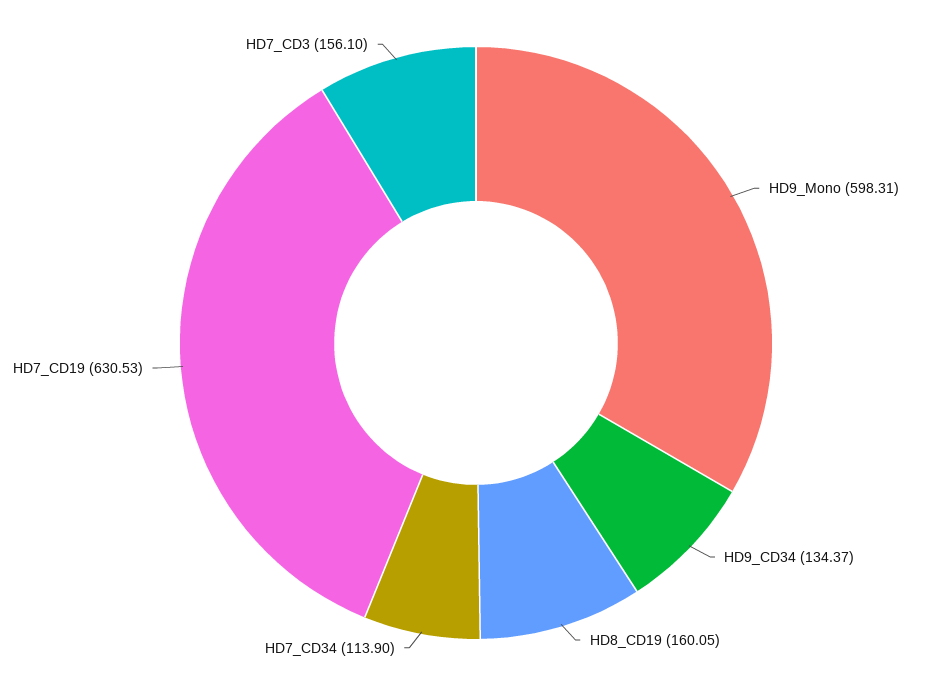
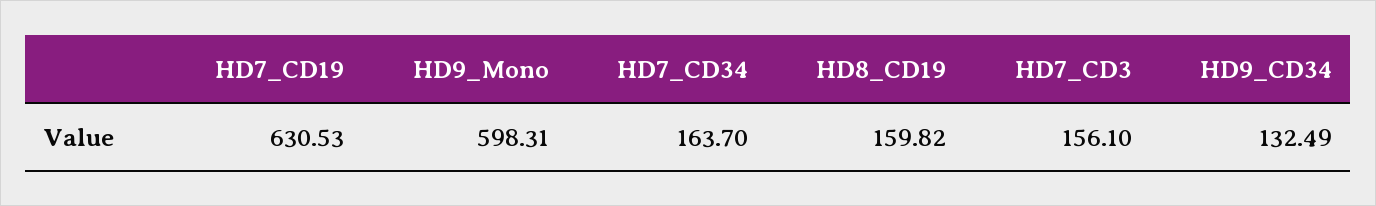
HD9_CD34: 134.37 -> 132.49
HD8_CD19: 160.05 -> 159.82
HD7_CD34: 113.9 -> 163.7

